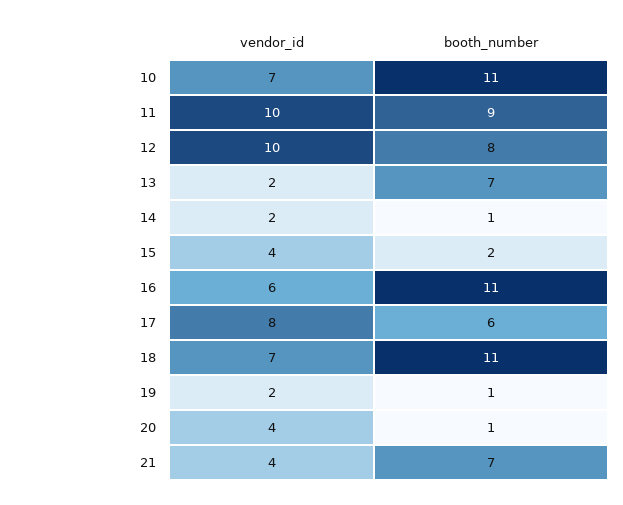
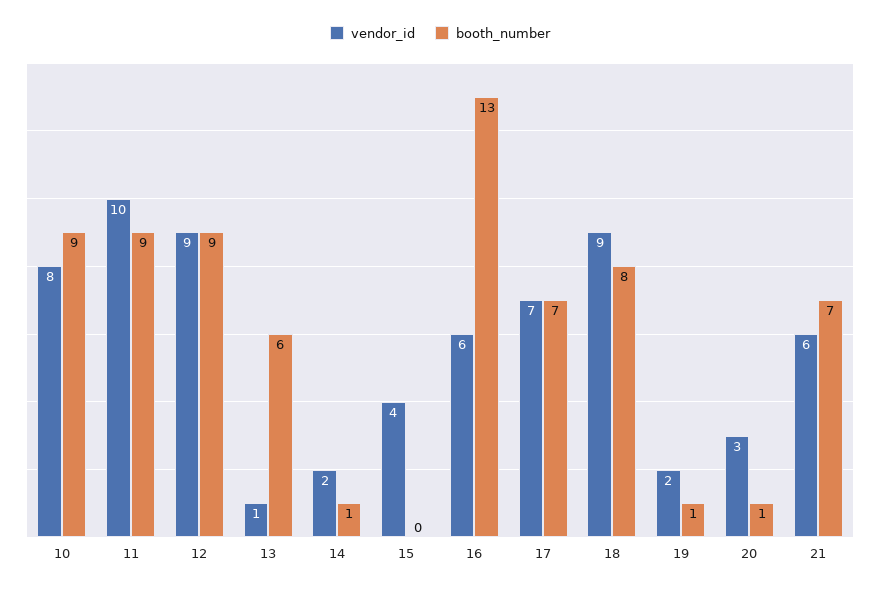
vendor_id, 10: 7 -> 8
booth_number, 10: 11 -> 9
vendor_id, 12: 10 -> 9
booth_number, 12: 8 -> 9
vendor_id, 13: 2 -> 1
booth_number, 13: 7 -> 6
booth_number, 15: 2 -> 0
booth_number, 16: 11 -> 13
vendor_id, 17: 8 -> 7
booth_number, 17: 6 -> 7
vendor_id, 18: 7 -> 9
booth_number, 18: 11 -> 8
vendor_id, 20: 4 -> 3
vendor_id, 21: 4 -> 6

